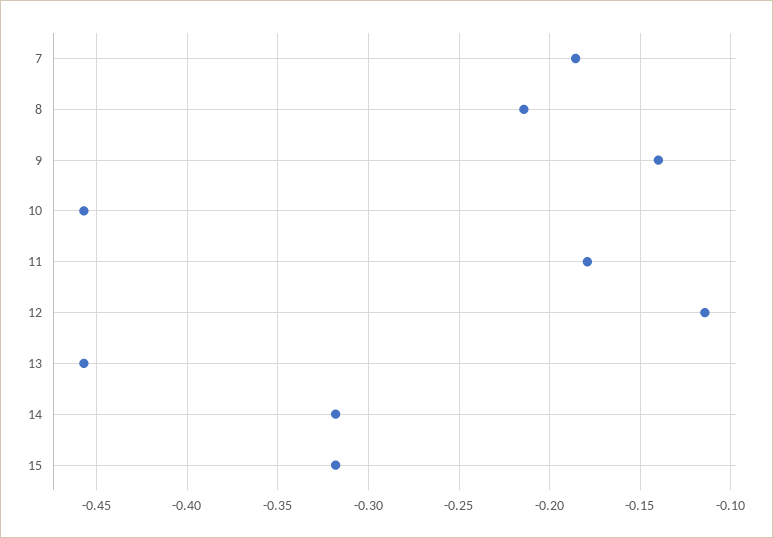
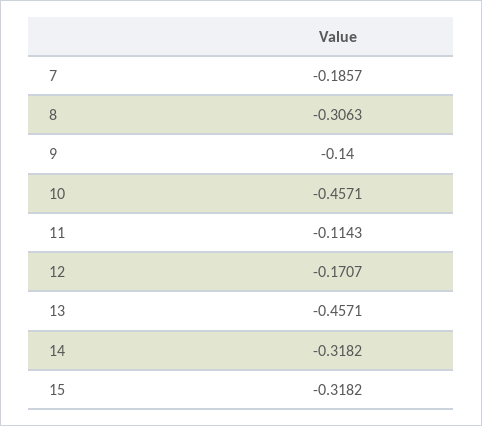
8: -0.215 -> -0.3063
11: -0.18 -> -0.1143
12: -0.115 -> -0.1707

